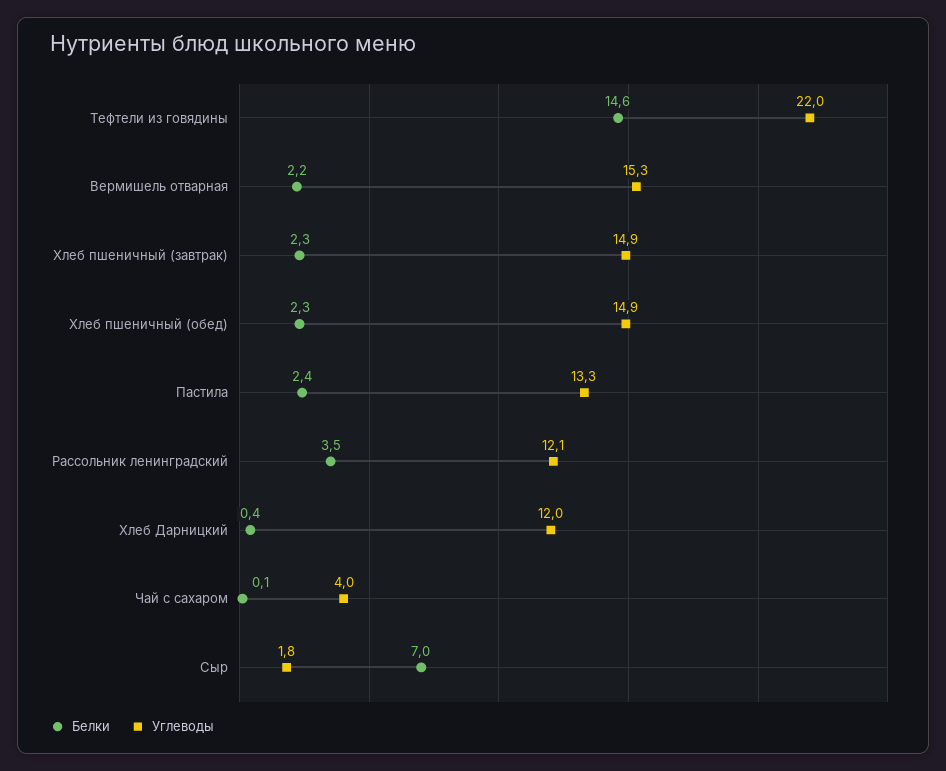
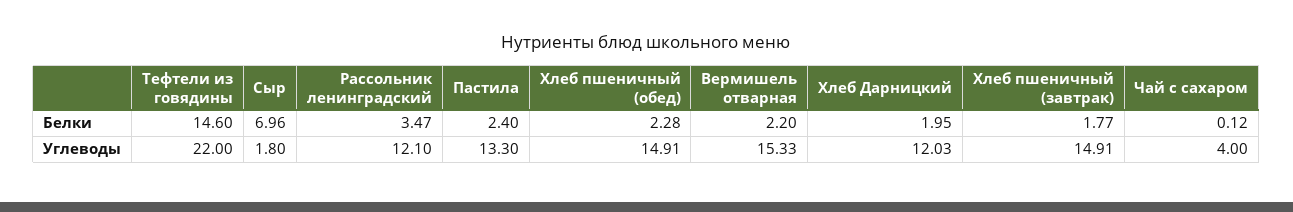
Белки, Хлеб пшеничный (завтрак): 2.3 -> 1.77
Белки, Хлеб Дарницкий: 0.4 -> 1.95

